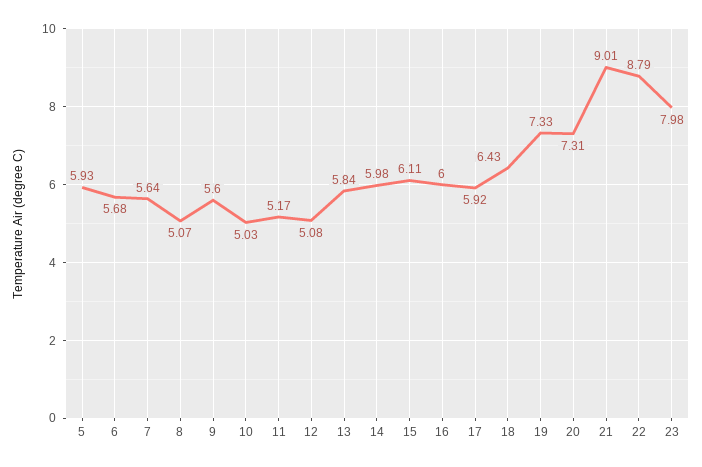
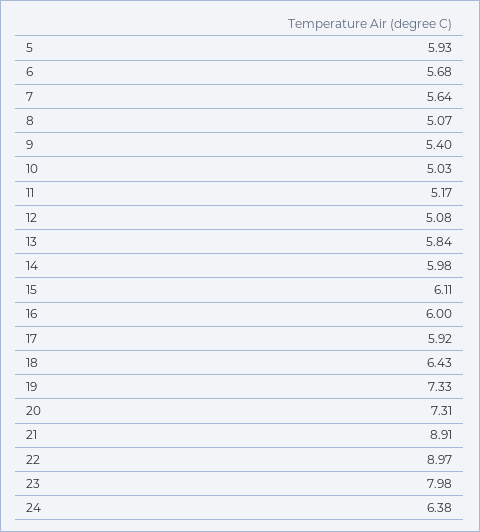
9: 5.6 -> 5.4
21: 9.01 -> 8.91
22: 8.79 -> 8.97
24: none -> 6.38

